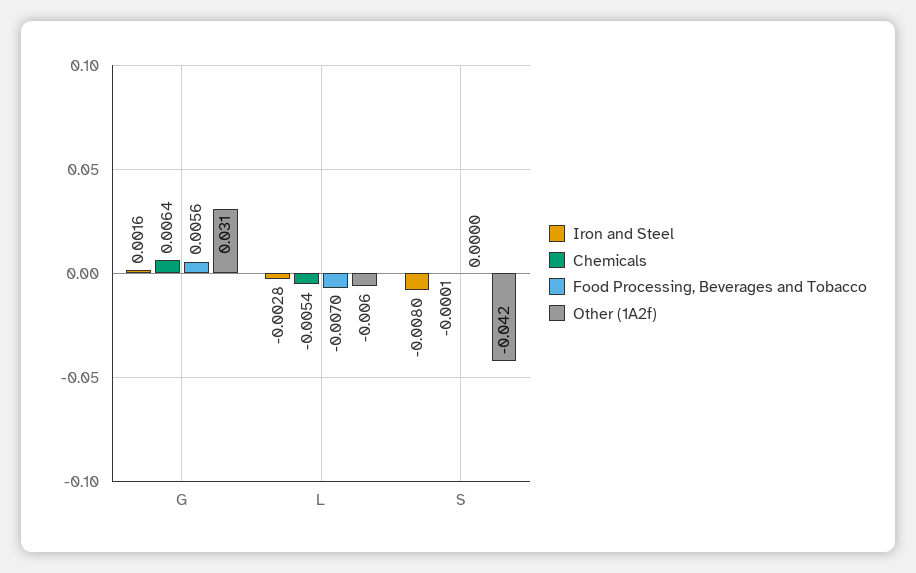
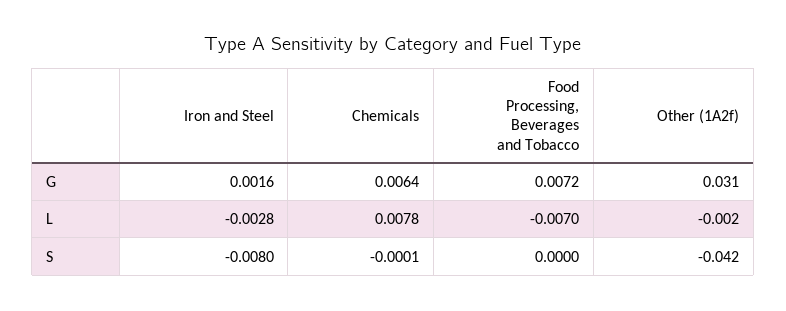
Food Processing, Beverages and Tobacco, G: 0.0056 -> 0.0072
Chemicals, L: -0.0054 -> 0.0078
Other (1A2f), L: -0.006 -> -0.002

